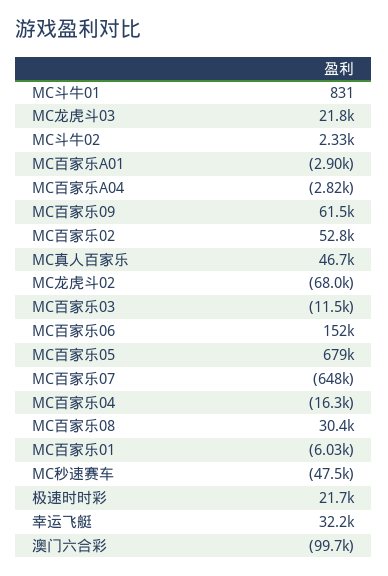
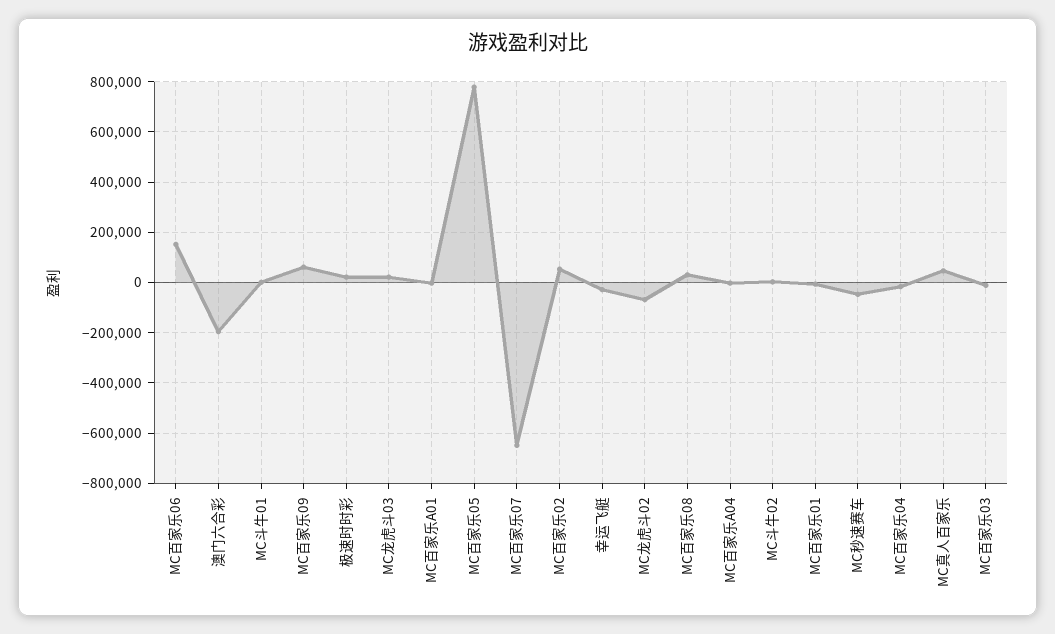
MC百家乐05: 679000 -> 775000
幸运飞艇: 32200 -> -25000
澳门六合彩: -99700 -> -200000

